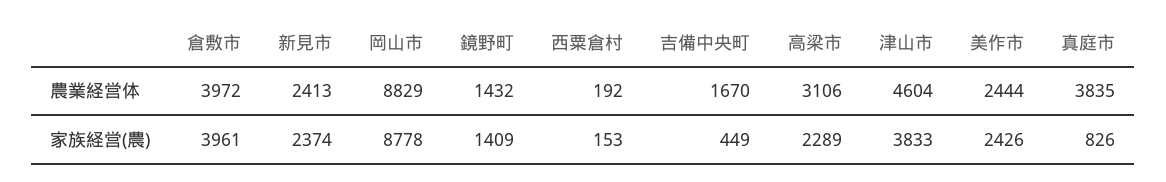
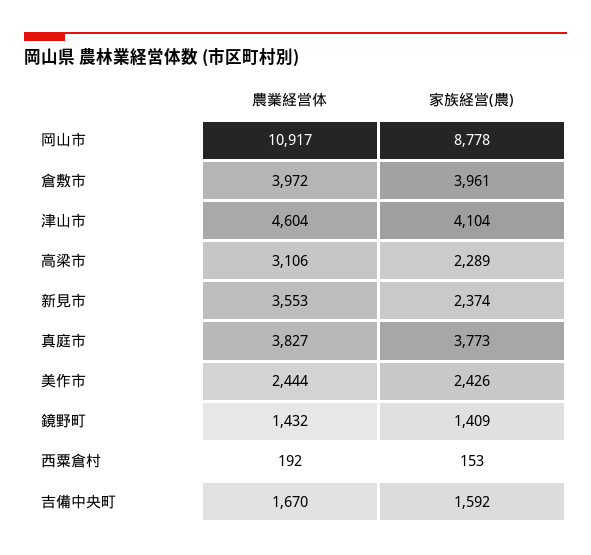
新見市, 農業経営体: 2413 -> 3553
岡山市, 農業経営体: 8829 -> 10917
真庭市, 農業経営体: 3835 -> 3827
吉備中央町, 家族経営(農): 449 -> 1592
津山市, 家族経営(農): 3833 -> 4104
真庭市, 家族経営(農): 826 -> 3773

